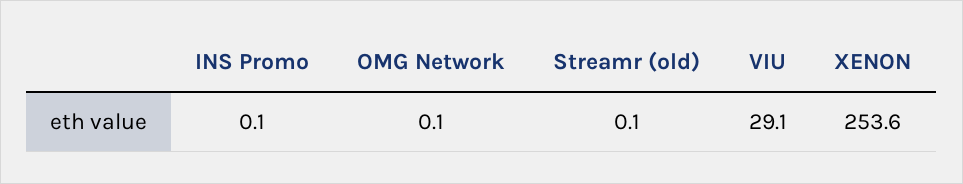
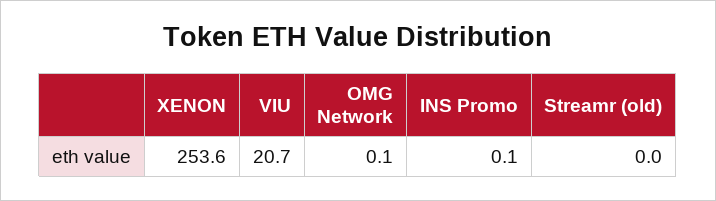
Streamr (old): 0.1 -> 0
VIU: 29.1 -> 20.7

